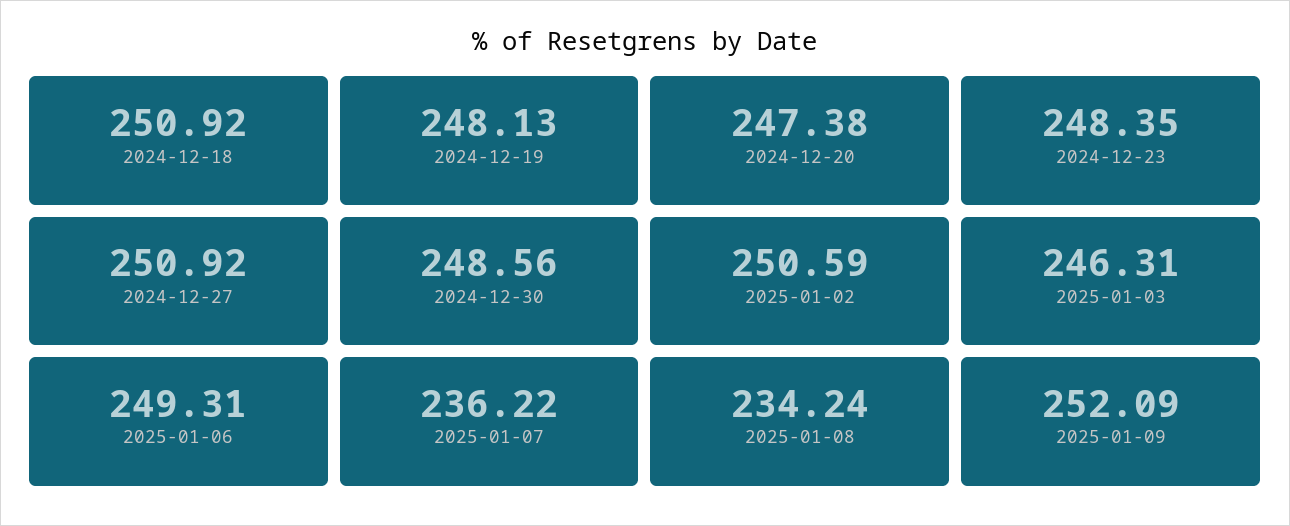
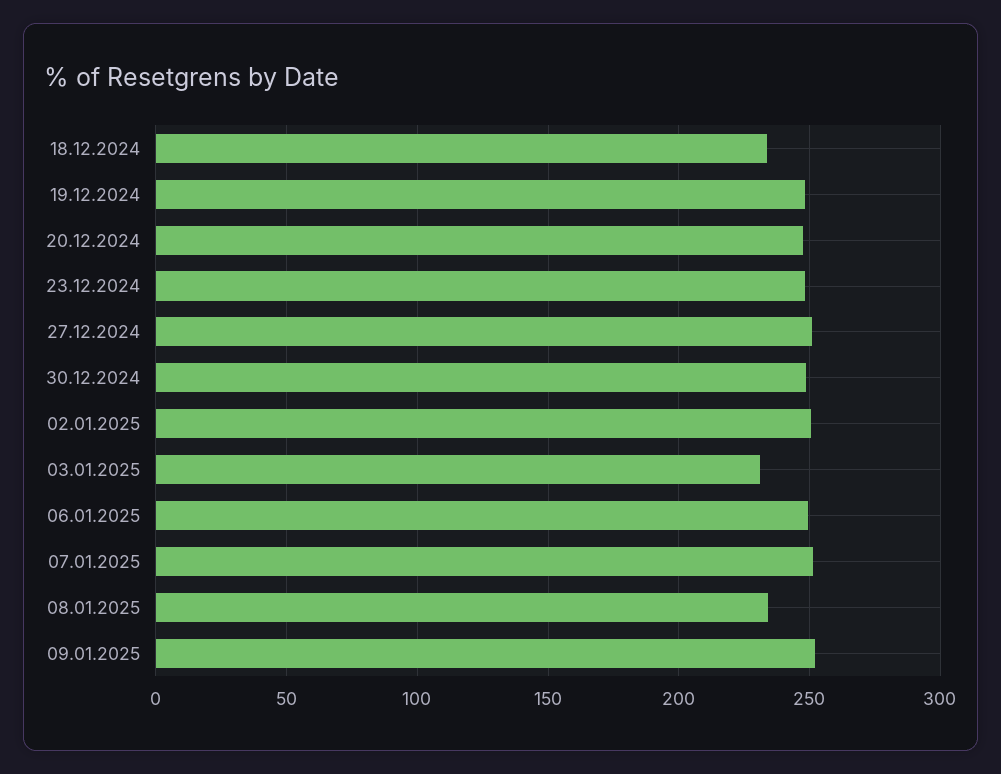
2024-12-18: 250.92 -> 235
2025-01-03: 246.31 -> 230
2025-01-07: 236.22 -> 250

